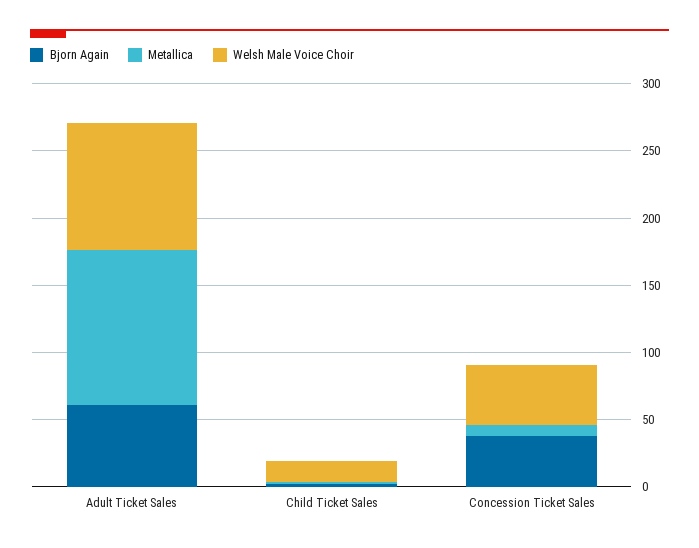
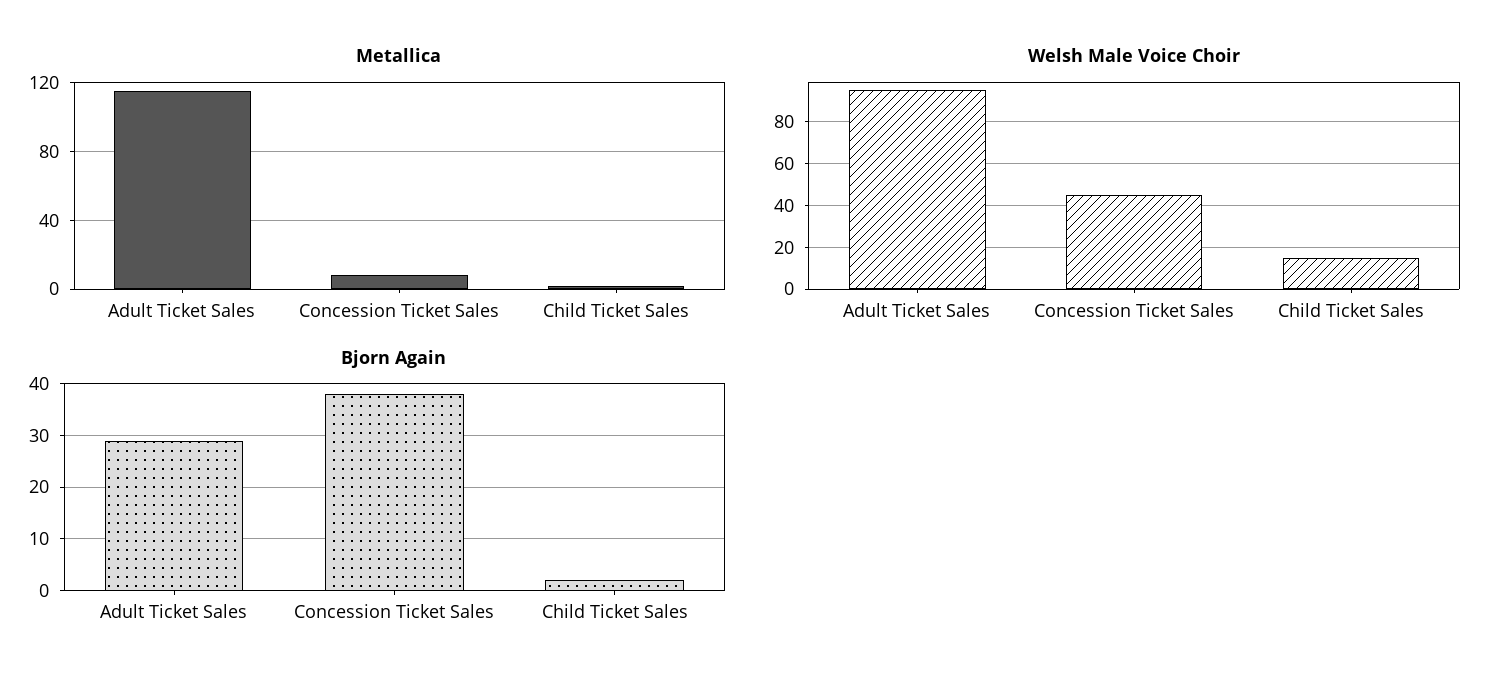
Bjorn Again, Adult Ticket Sales: 60 -> 30

